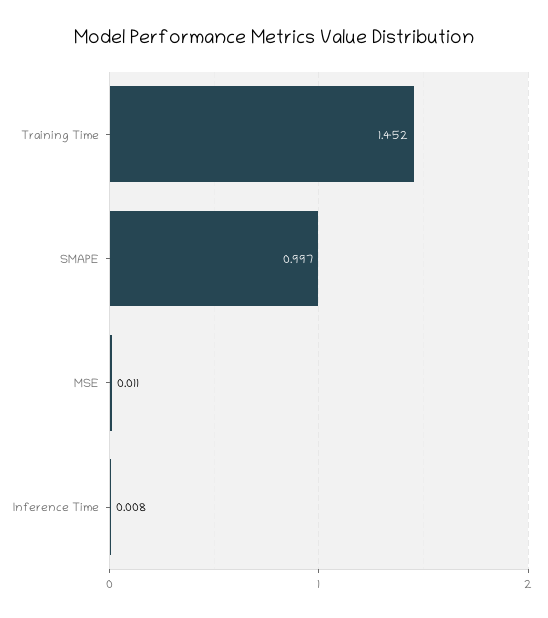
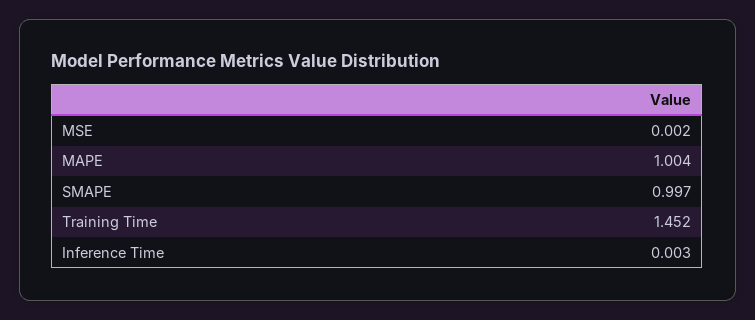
MSE: 0.011 -> 0.002
Inference Time: 0.008 -> 0.003
MAPE: none -> 1.004

